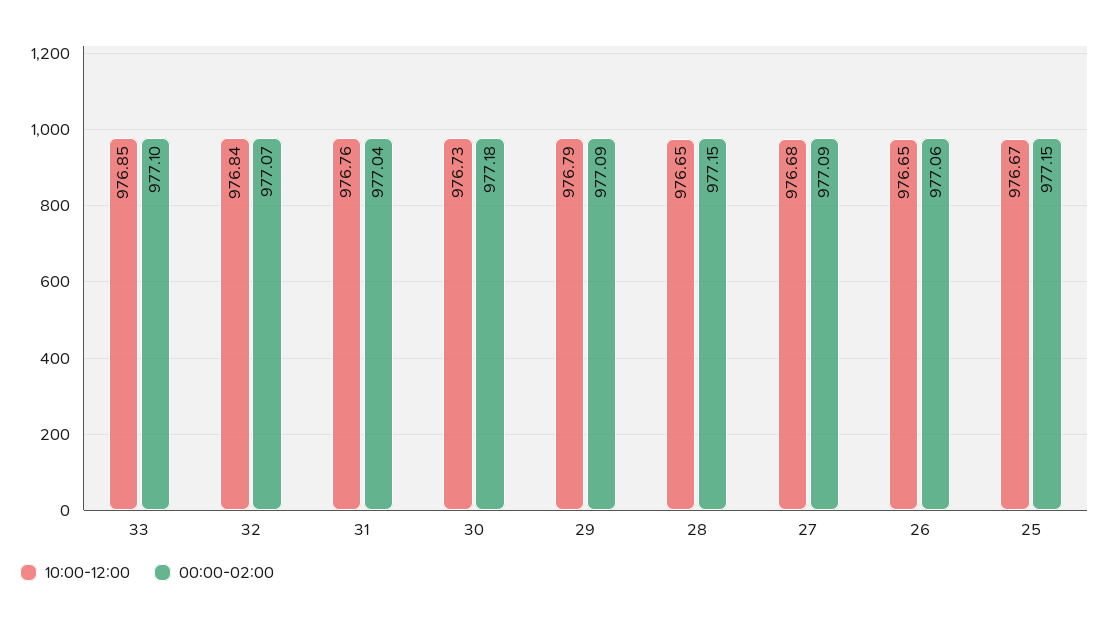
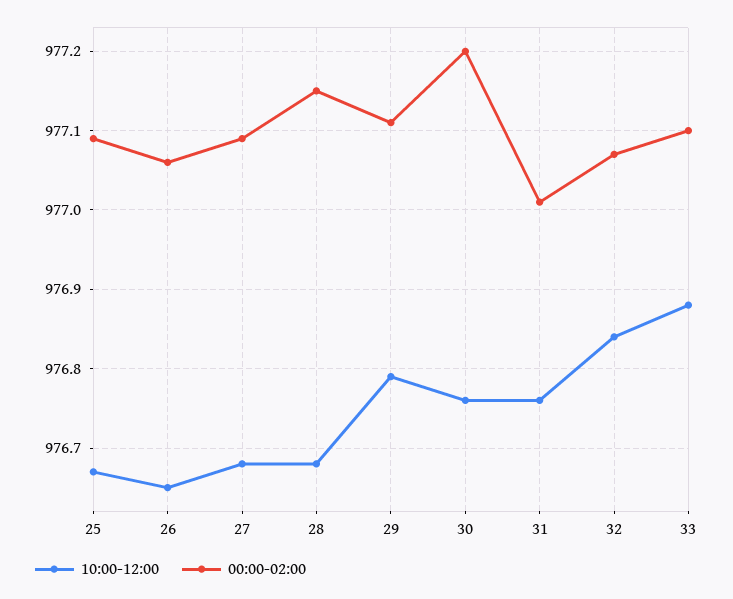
10:00-12:00, 33: 976.85 -> 976.88
00:00-02:00, 31: 977.04 -> 977.01
10:00-12:00, 30: 976.73 -> 976.76
00:00-02:00, 30: 977.18 -> 977.2
00:00-02:00, 29: 977.09 -> 977.11
10:00-12:00, 28: 976.65 -> 976.68
00:00-02:00, 25: 977.15 -> 977.09

